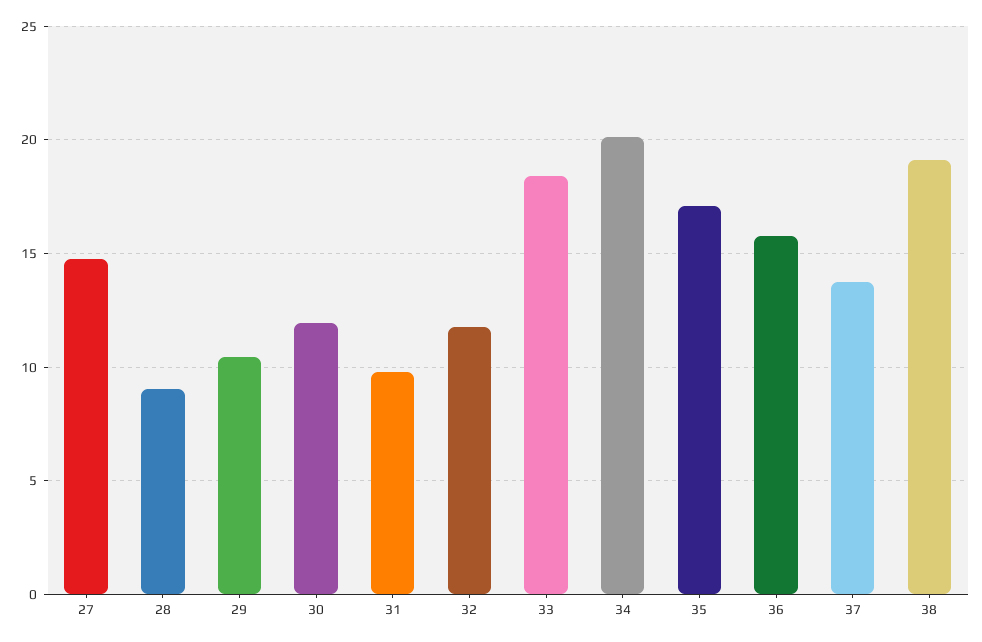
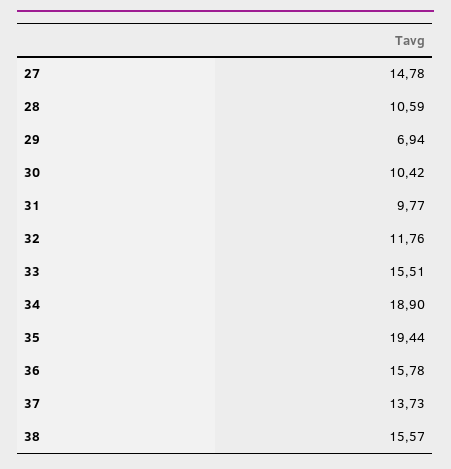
28: 9 -> 10.59
29: 10.5 -> 6.94
30: 12 -> 10.42
33: 18.5 -> 15.51
34: 20 -> 18.9
35: 17 -> 19.44
38: 19 -> 15.57

